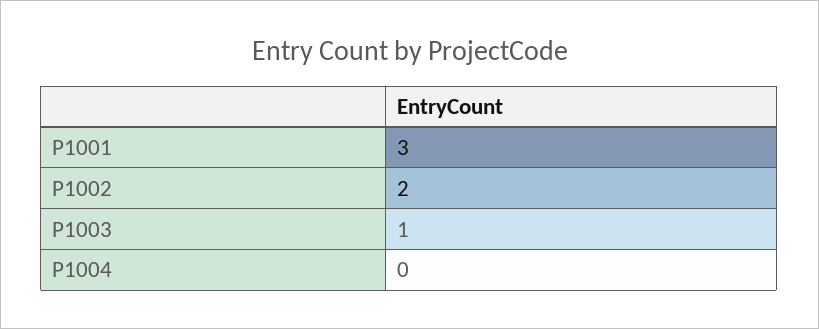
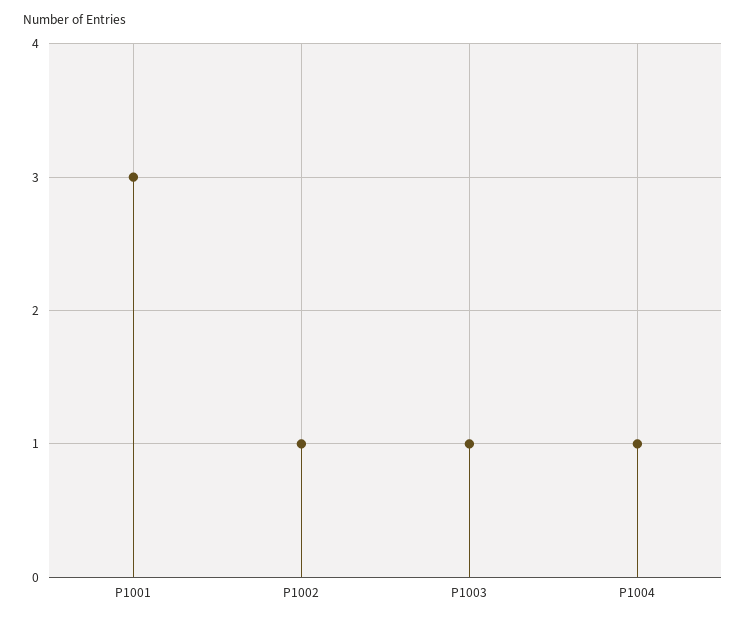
P1002: 2 -> 1
P1004: 0 -> 1

